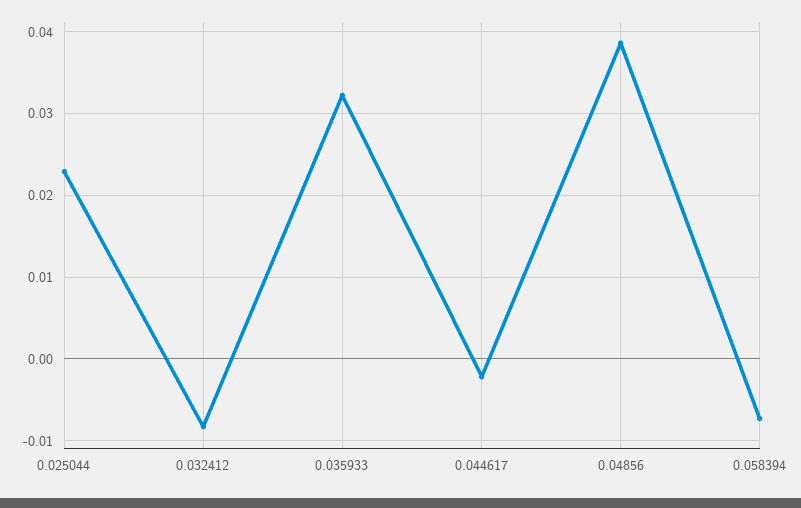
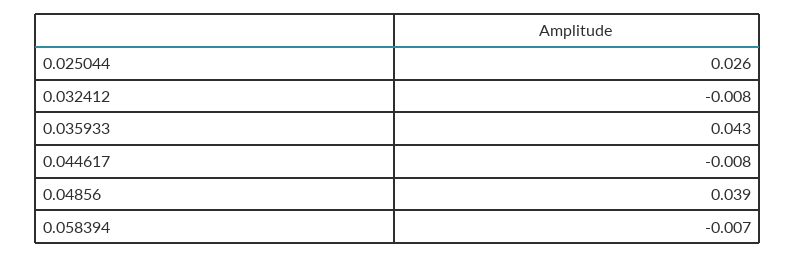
0.025044: 0.023 -> 0.026
0.035933: 0.032 -> 0.043
0.044617: -0.002 -> -0.008

